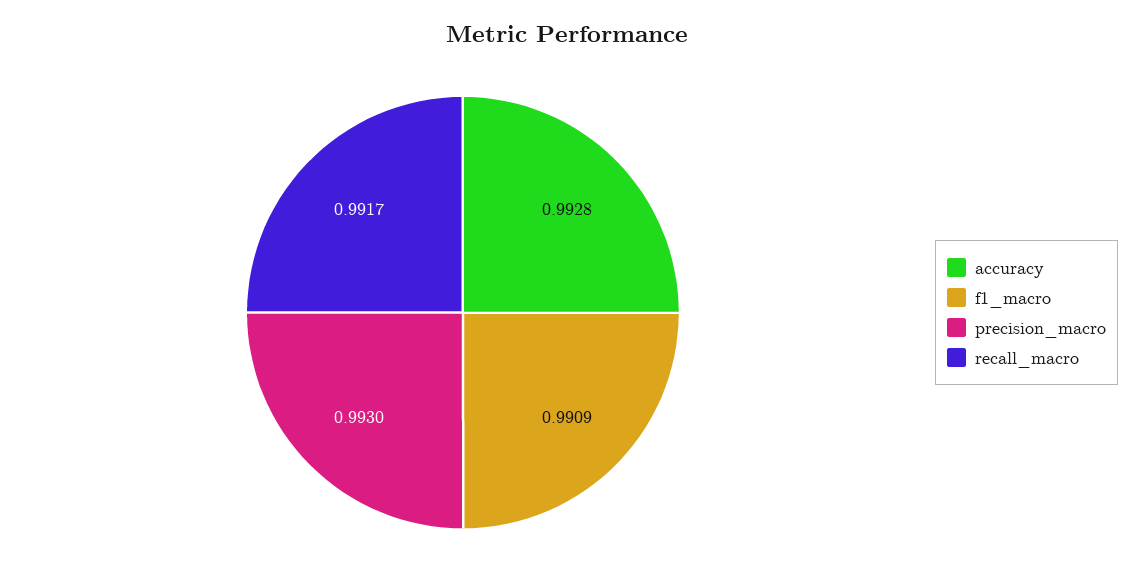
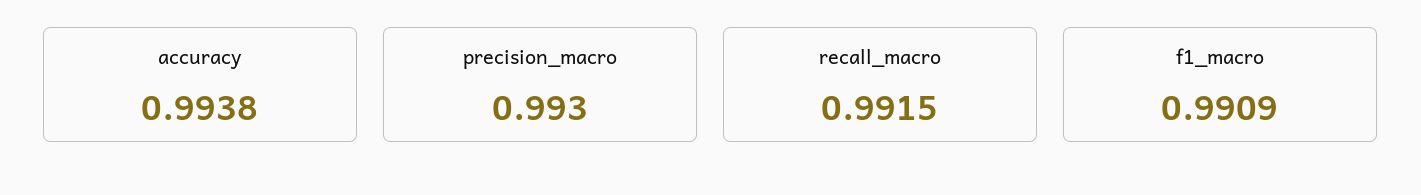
accuracy: 0.9928 -> 0.9938
recall_macro: 0.9917 -> 0.9915

